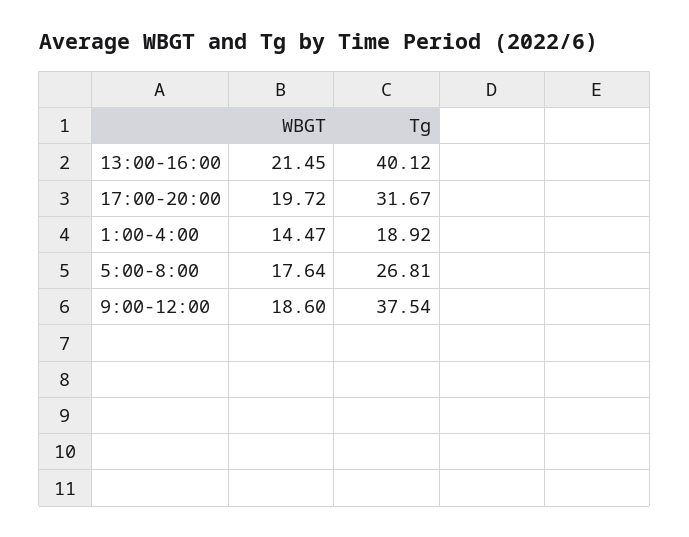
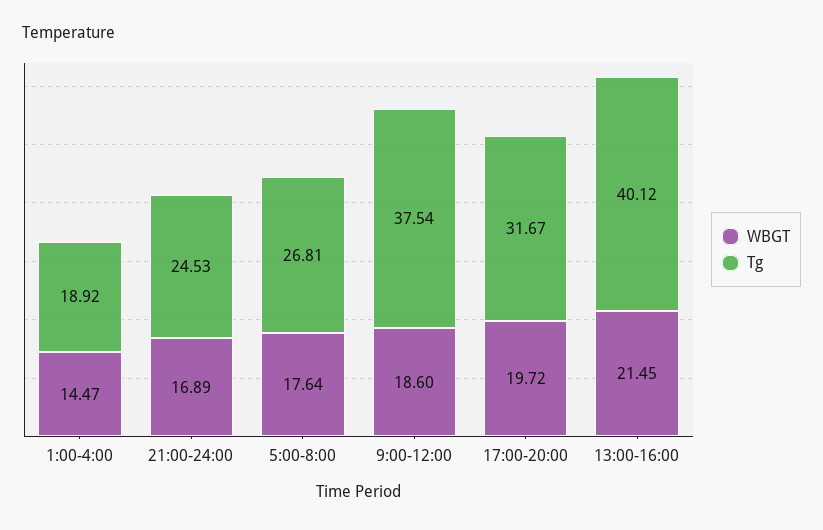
WBGT, 21:00-24:00: none -> 16.89
Tg, 21:00-24:00: none -> 24.53

